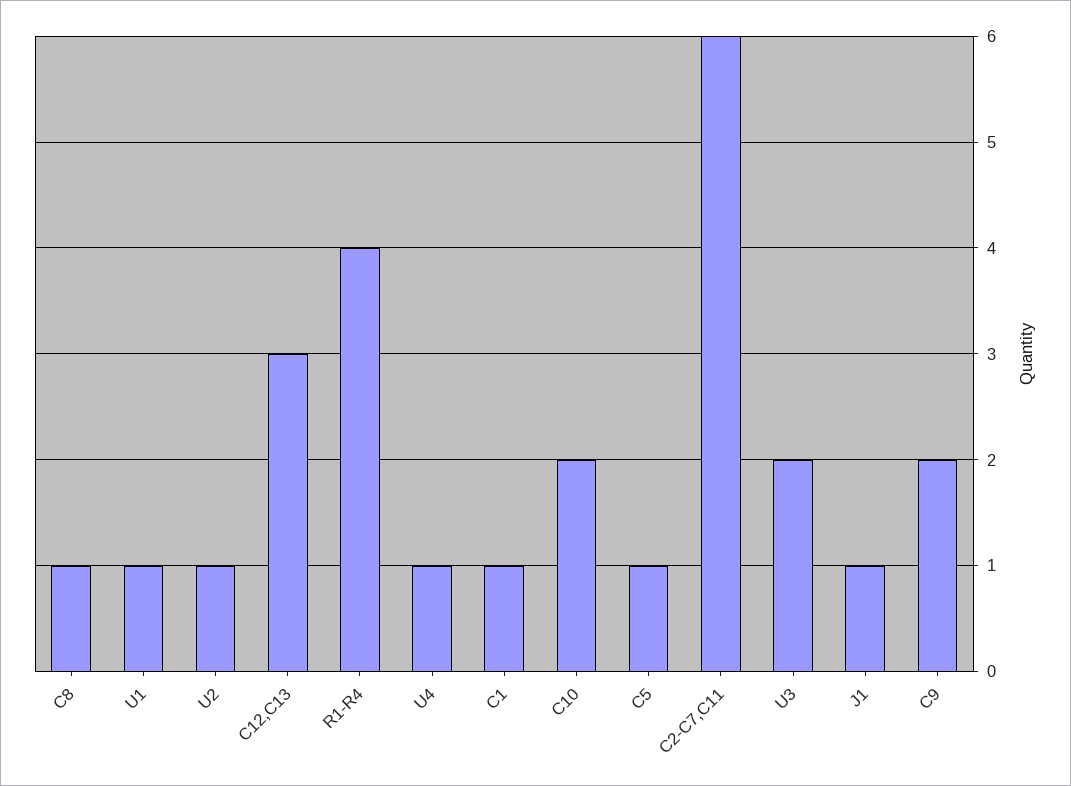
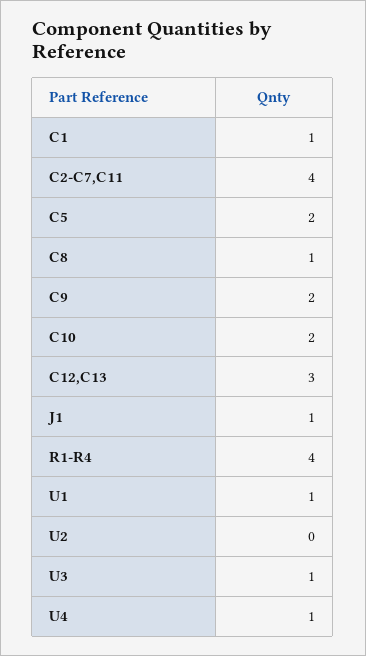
U2: 1 -> 0
C5: 1 -> 2
C2-C7,C11: 6 -> 4
U3: 2 -> 1

